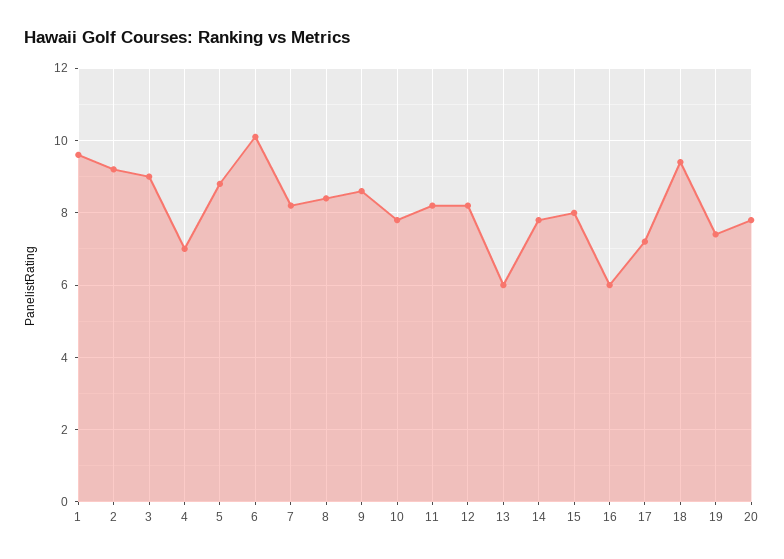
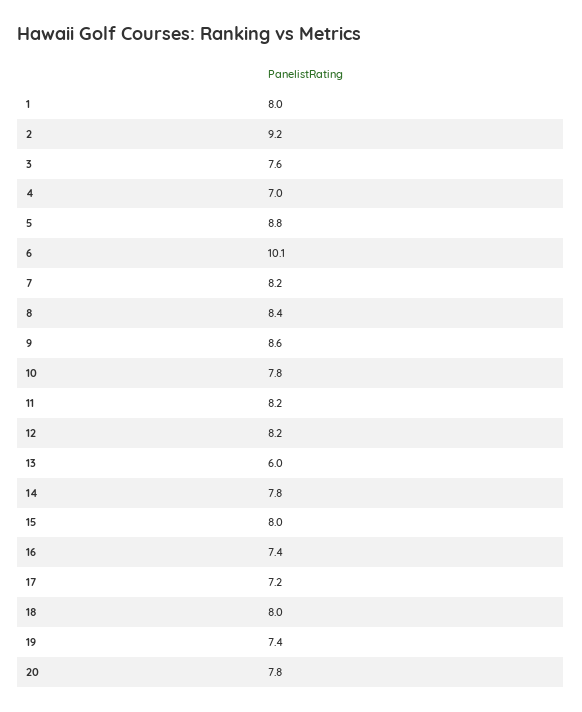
1: 9.5 -> 8
3: 9 -> 7.6
16: 6 -> 7.4
18: 9.5 -> 8

